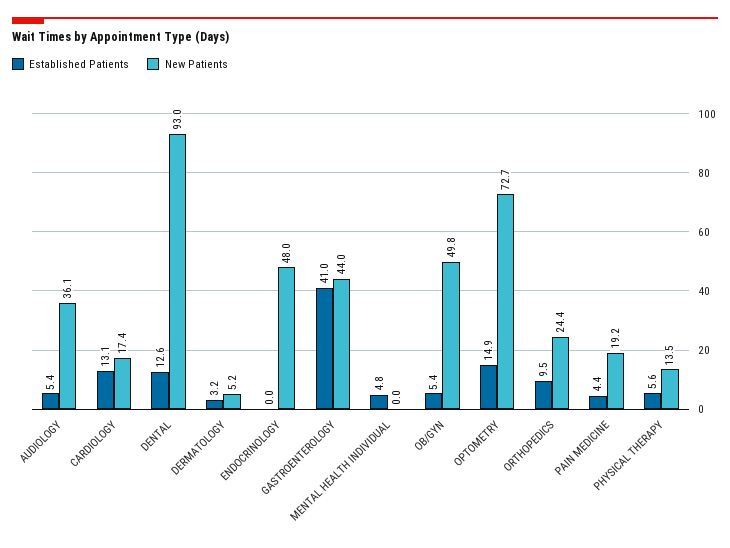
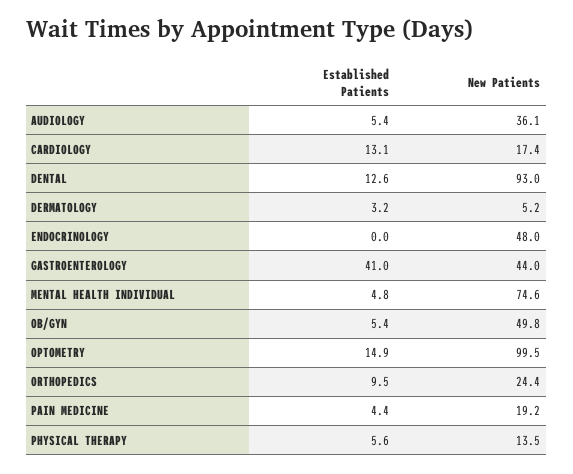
New Patients, MENTAL HEALTH INDIVIDUAL: 0 -> 74.6
New Patients, OPTOMETRY: 72.7 -> 99.5

